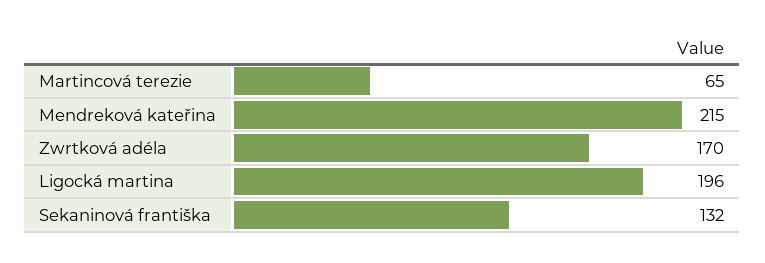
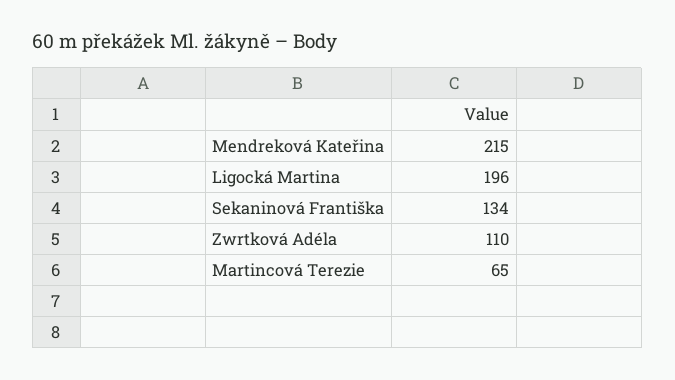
Zwrtková adéla: 170 -> 110
Sekaninová františka: 132 -> 134

